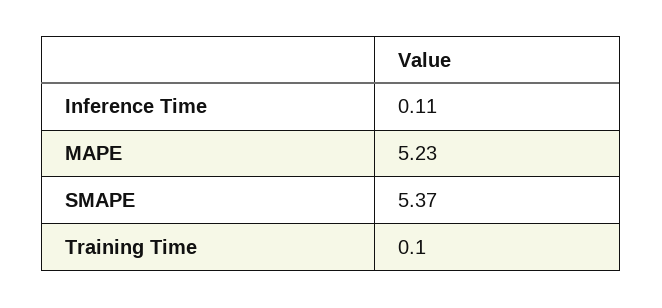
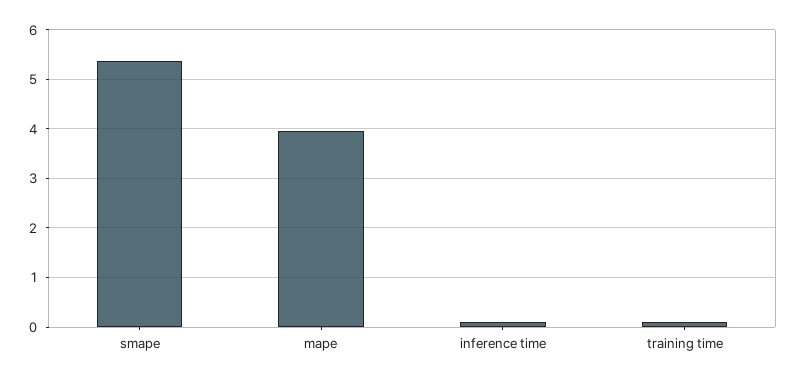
MAPE: 5.23 -> 4

